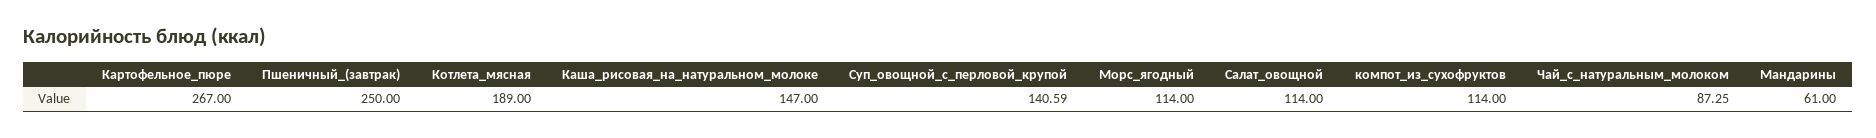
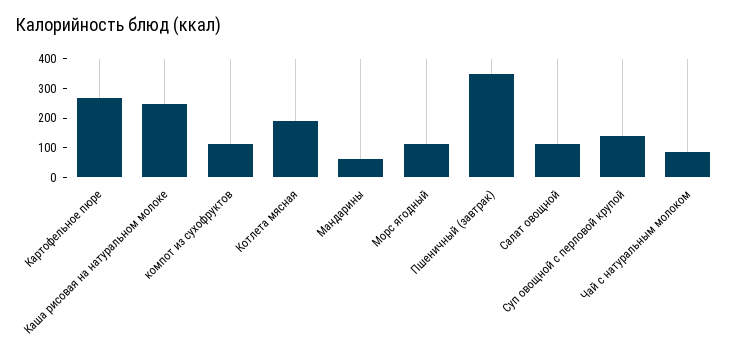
Пшеничный_(завтрак): 250 -> 350
Каша_рисовая_на_натуральном_молоке: 147 -> 250

